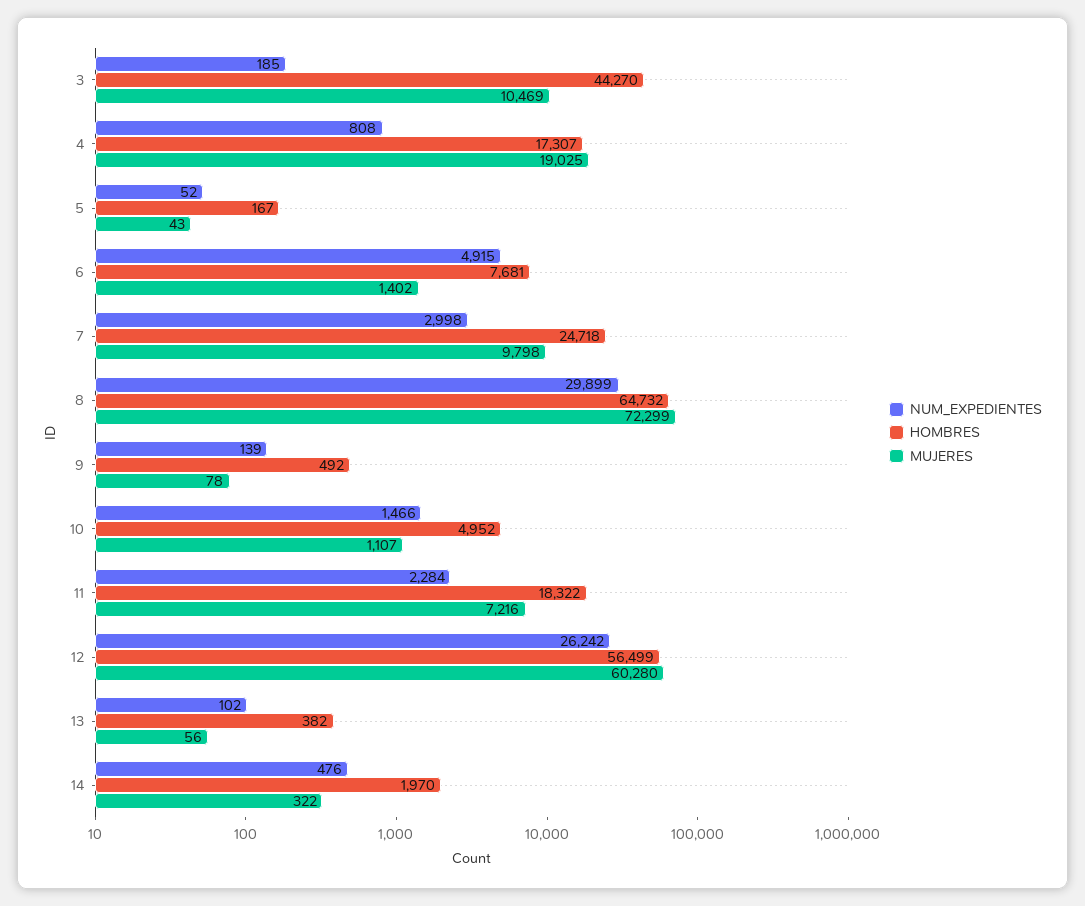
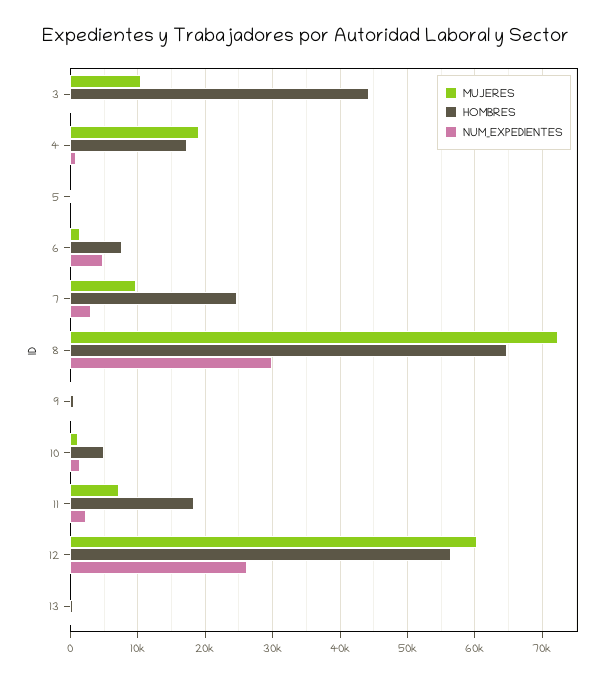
NUM_EXPEDIENTES, 14: 476 -> none
HOMBRES, 14: 1970 -> none
MUJERES, 14: 322 -> none

